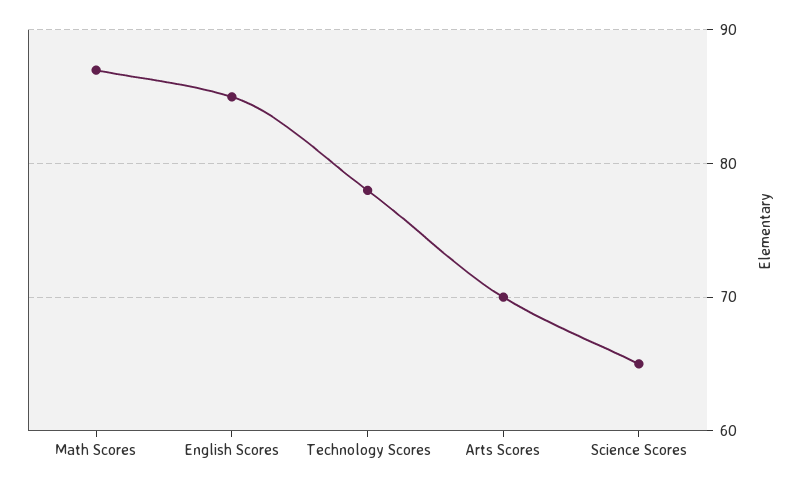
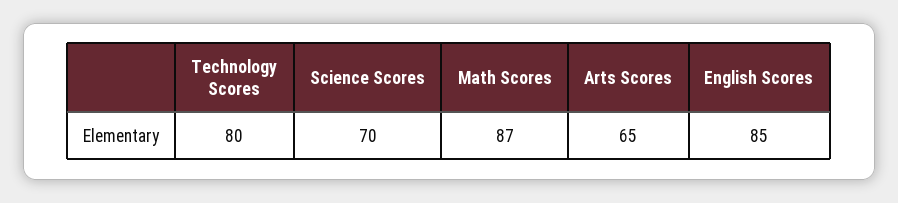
Technology Scores: 78 -> 80
Arts Scores: 70 -> 65
Science Scores: 65 -> 70

